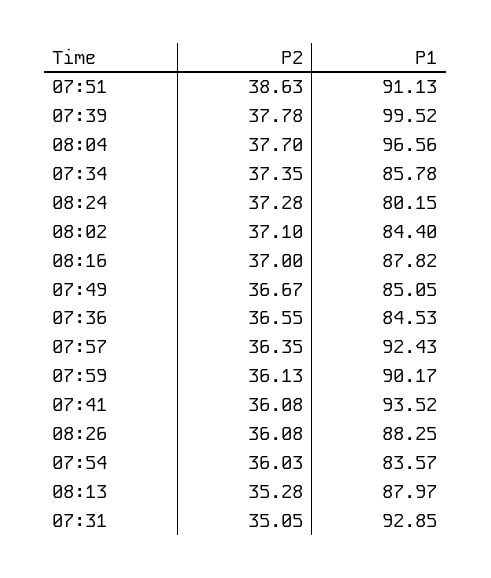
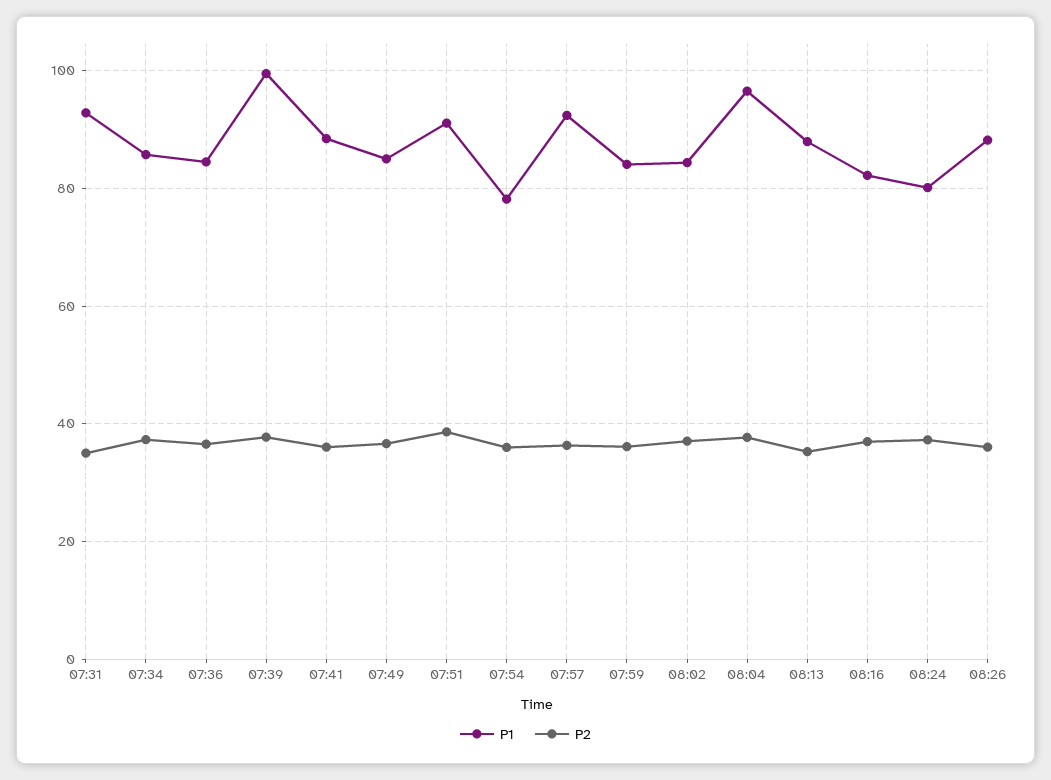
P1, 08:16: 87.82 -> 82
P1, 07:59: 90.17 -> 84
P1, 07:41: 93.52 -> 88
P1, 07:54: 83.57 -> 78

